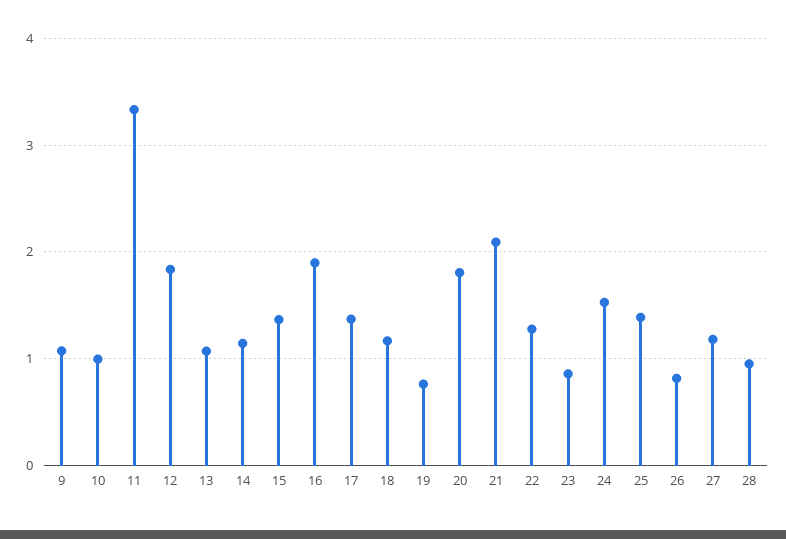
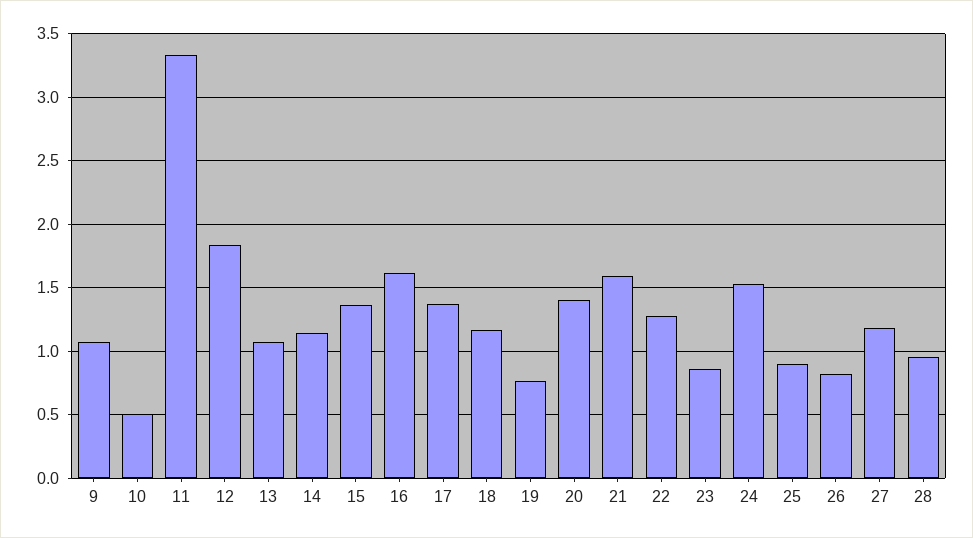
10: 1 -> 0.5
16: 1.9 -> 1.6
20: 1.8 -> 1.4
21: 2.1 -> 1.6
25: 1.4 -> 0.9

